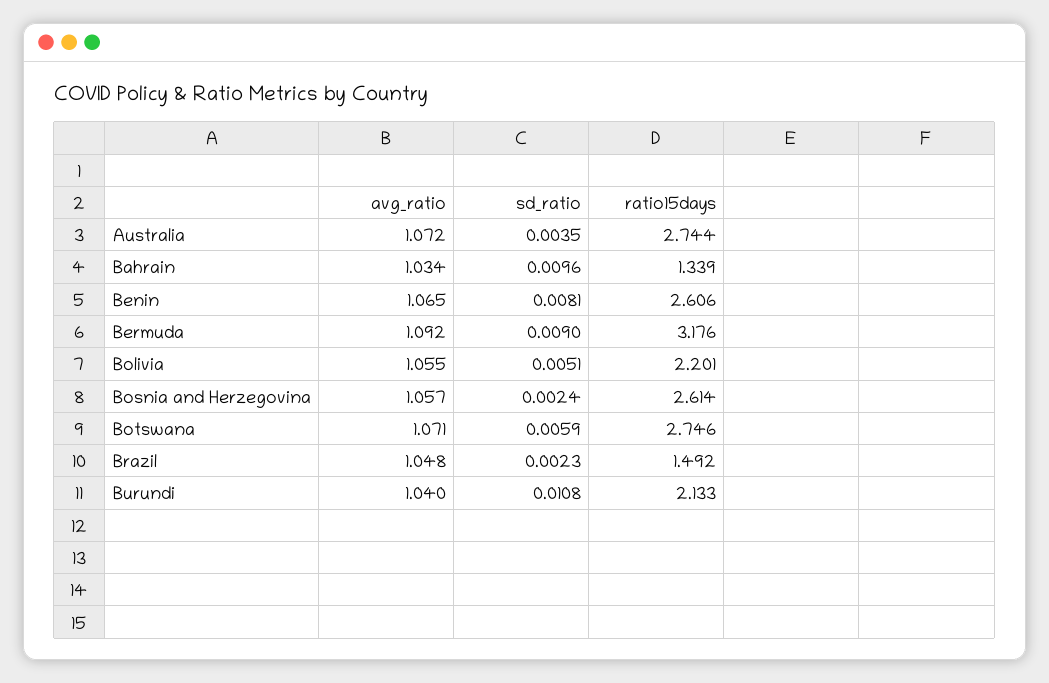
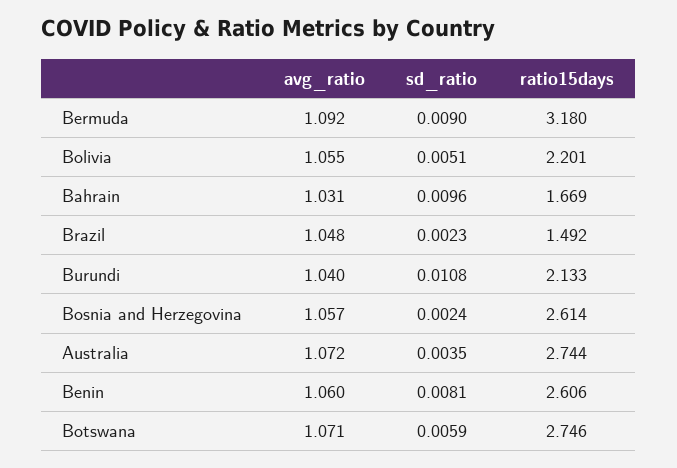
avg_ratio, Bahrain: 1.034 -> 1.031
ratio15days, Bahrain: 1.339 -> 1.669
avg_ratio, Benin: 1.065 -> 1.06
ratio15days, Bermuda: 3.176 -> 3.18

